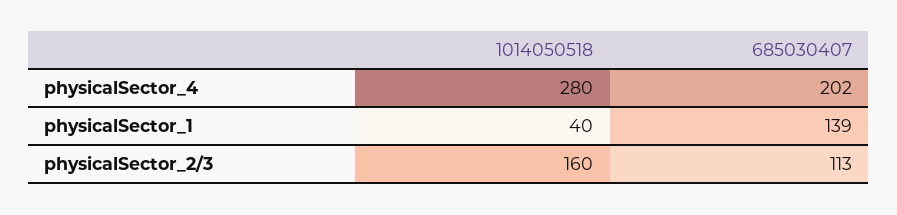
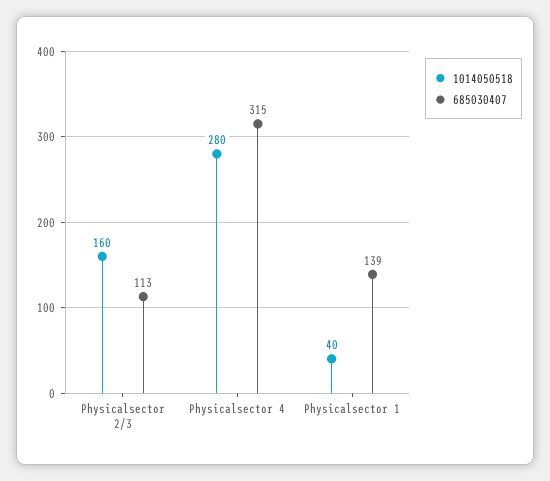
685030407, physicalSector_4: 202 -> 315

